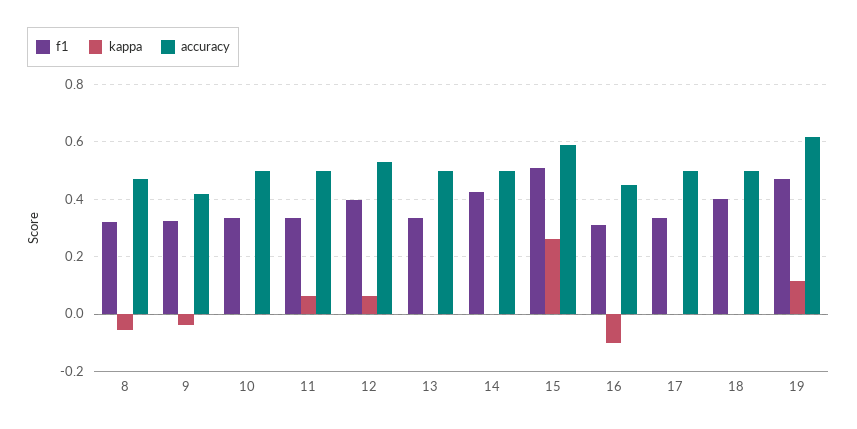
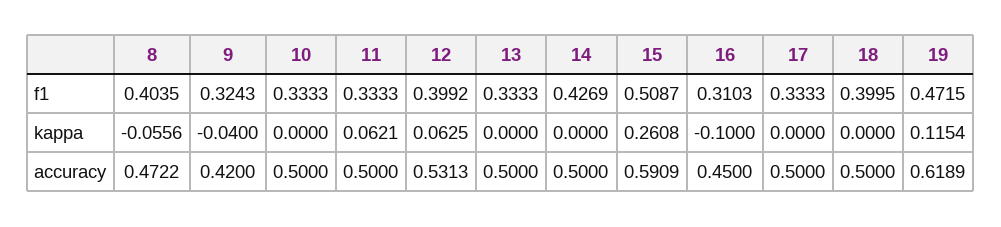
f1, 8: 0.325 -> 0.4035

